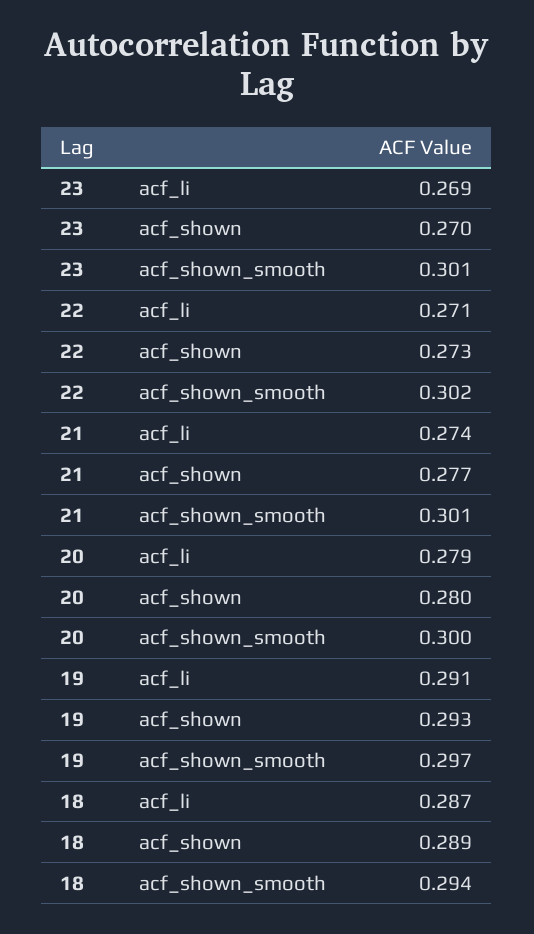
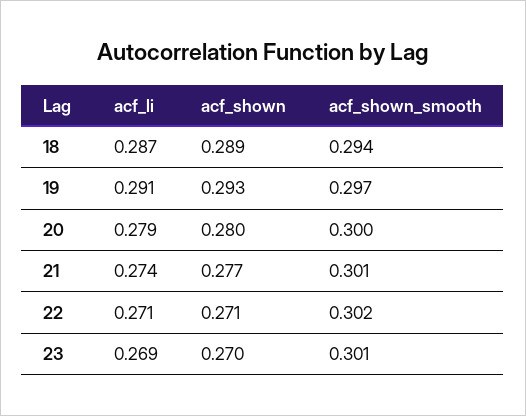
22, acf_shown: 0.273 -> 0.271

